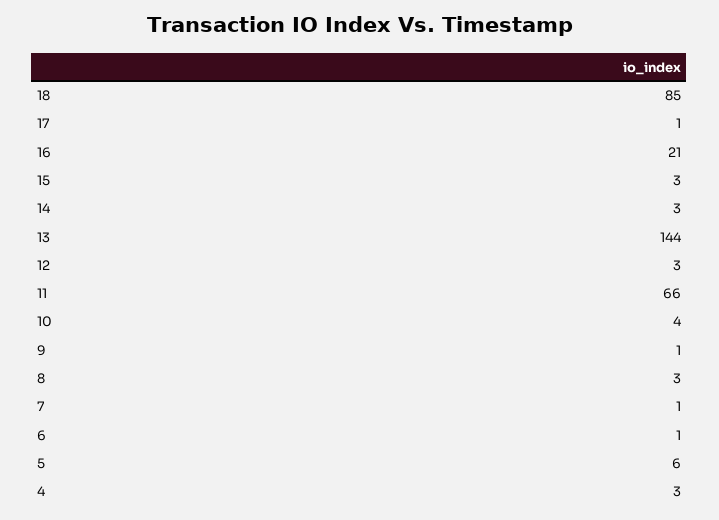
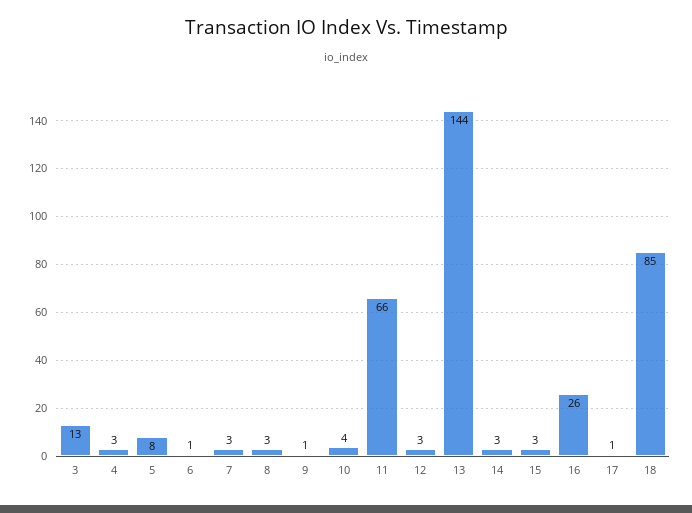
16: 21 -> 26
7: 1 -> 3
5: 6 -> 8
3: none -> 13

